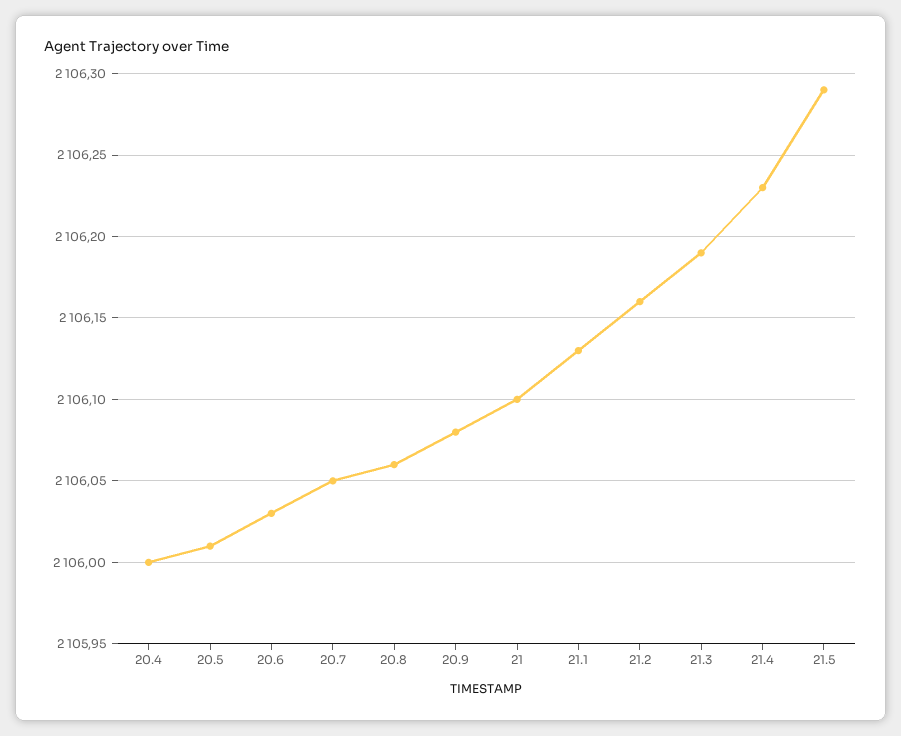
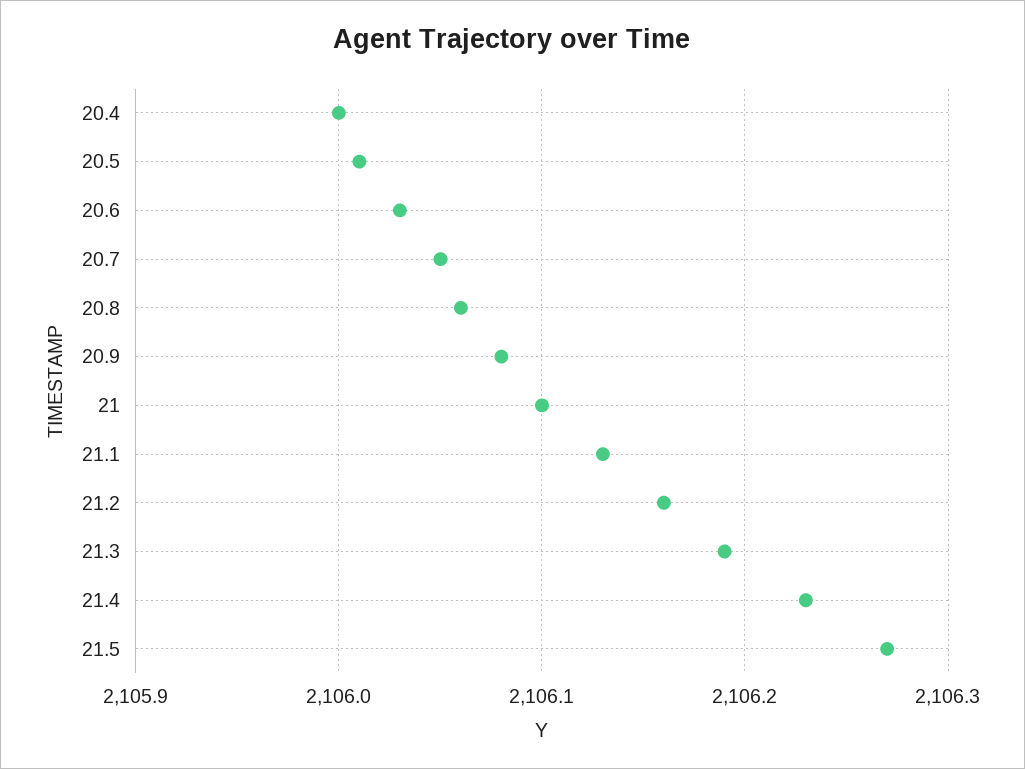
21.5: 2106.29 -> 2106.27

